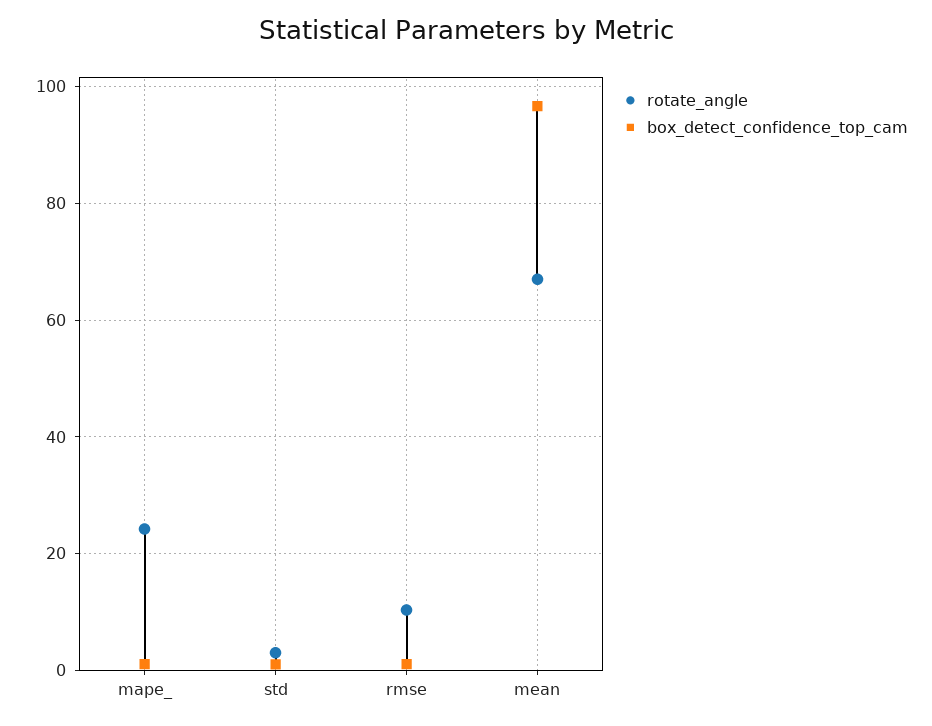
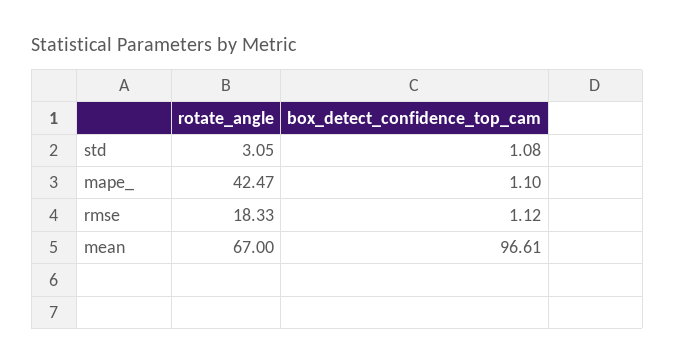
rotate_angle, mape_: 24 -> 42.47
rotate_angle, rmse: 10 -> 18.33

